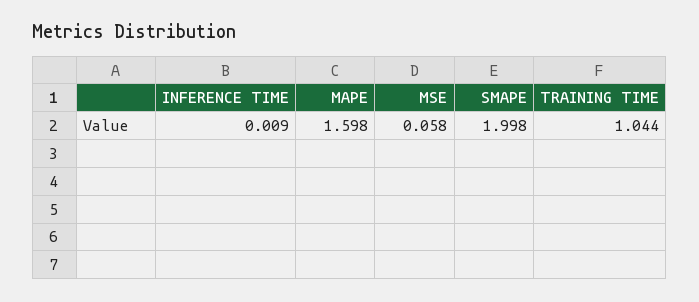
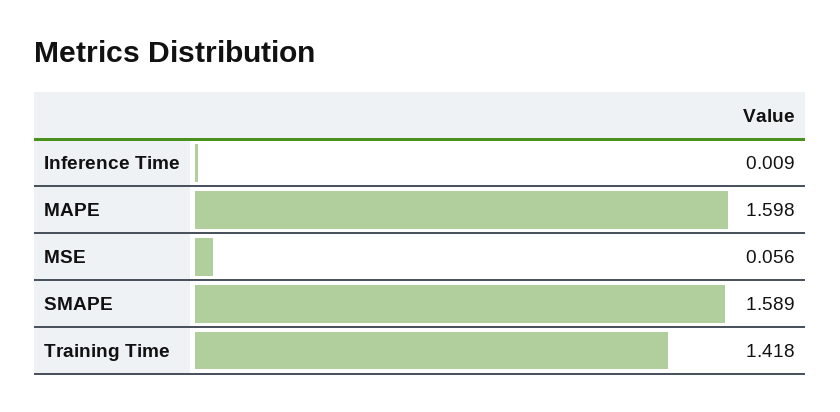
MSE: 0.058 -> 0.056
SMAPE: 1.998 -> 1.589
TRAINING TIME: 1.044 -> 1.418

